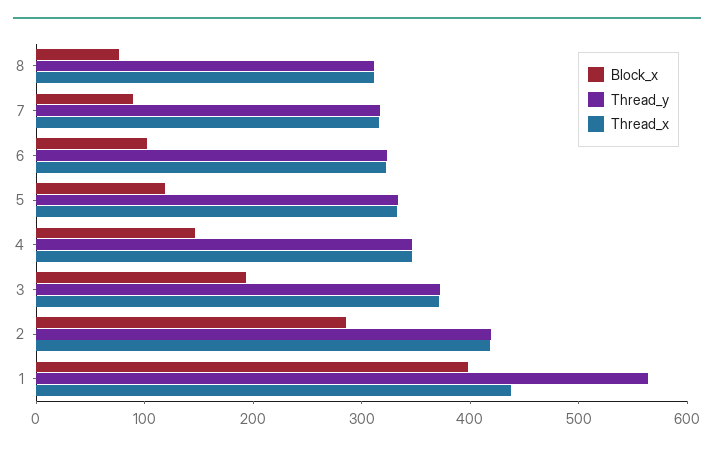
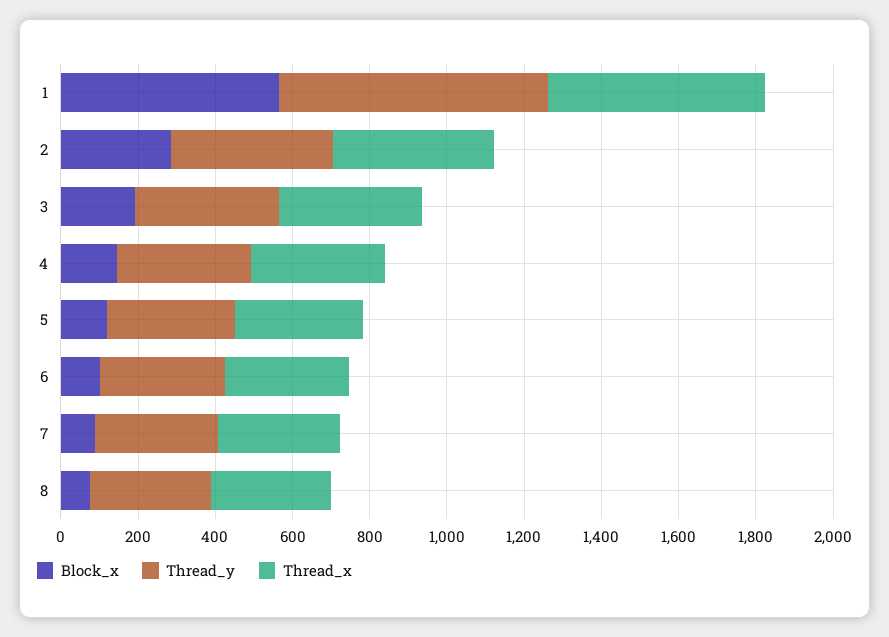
Block_x, 1: 400 -> 550
Thread_y, 1: 560 -> 700
Thread_x, 1: 440 -> 550

